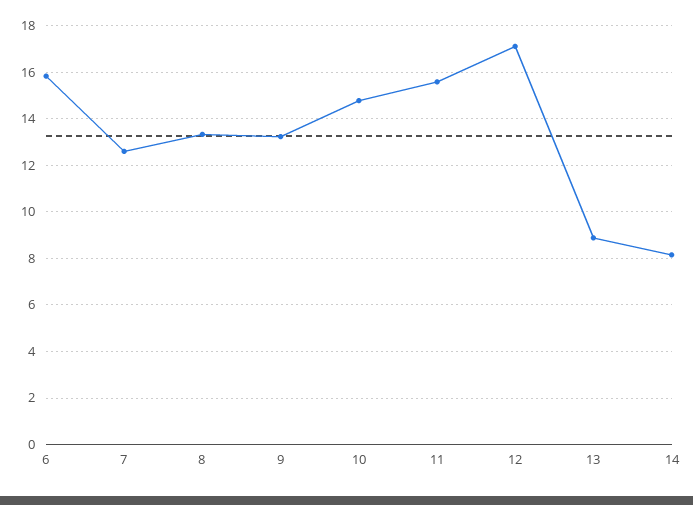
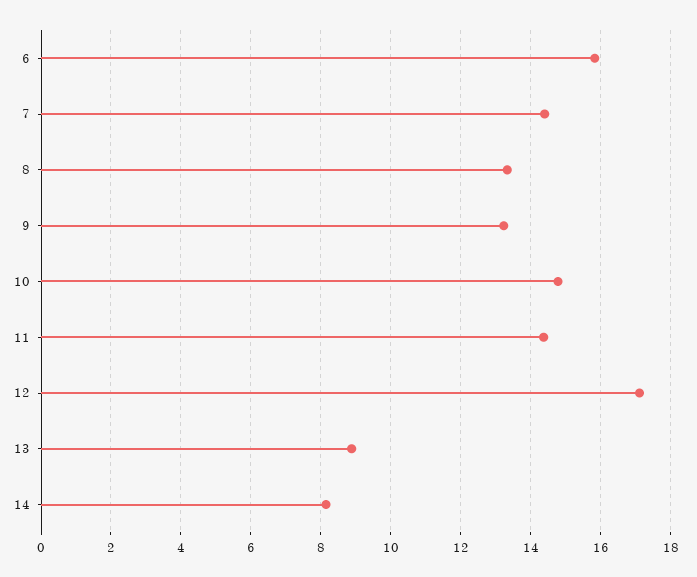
7: 12.5 -> 14.4
11: 15.5 -> 14.4

